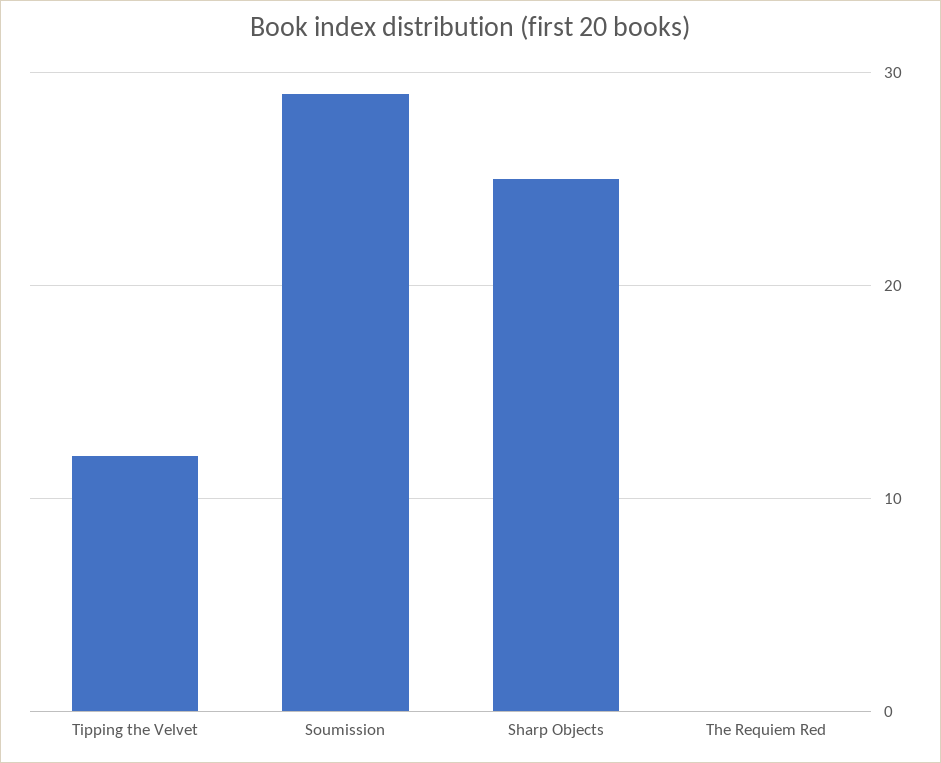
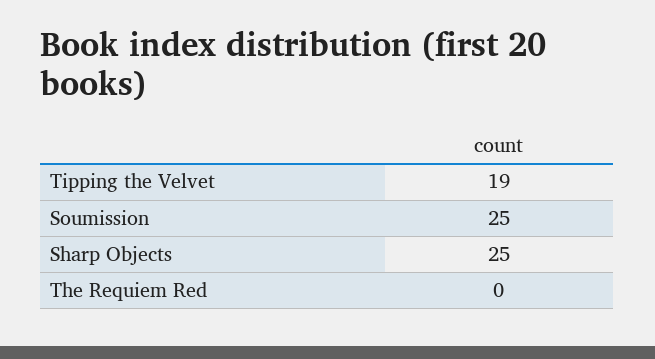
Tipping the Velvet: 12 -> 19
Soumission: 29 -> 25

